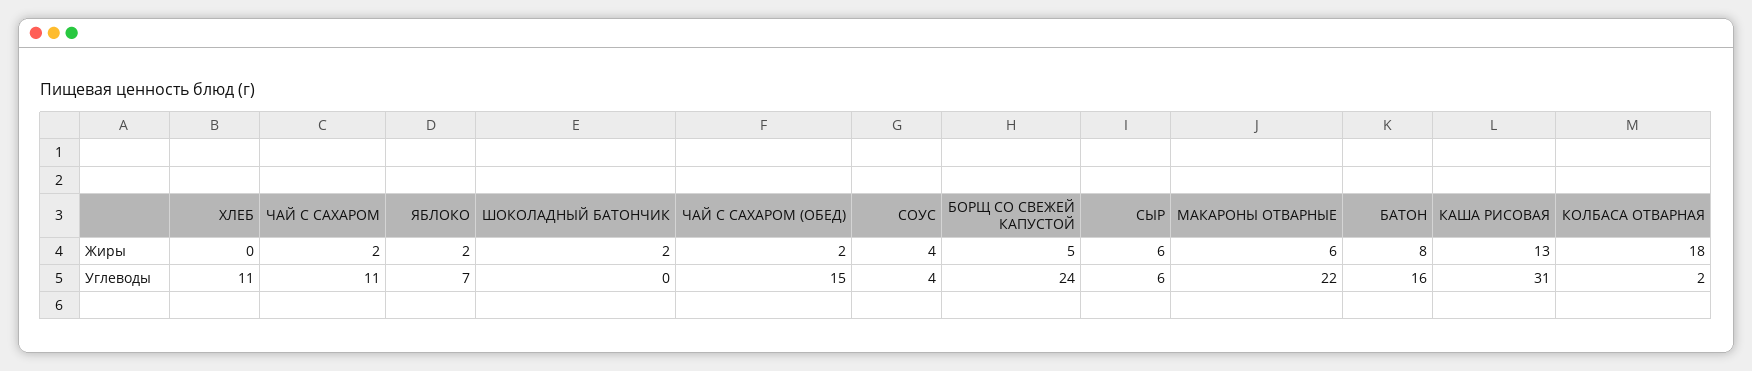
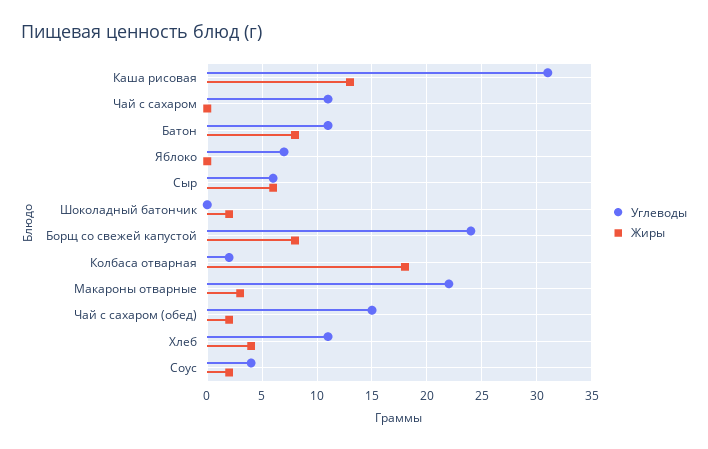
Жиры, ХЛЕБ: 0 -> 4
Жиры, ЧАЙ С САХАРОМ: 2 -> 0
Жиры, ЯБЛОКО: 2 -> 0
Жиры, СОУС: 4 -> 2
Жиры, БОРЩ СО СВЕЖЕЙ КАПУСТОЙ: 5 -> 8
Жиры, МАКАРОНЫ ОТВАРНЫЕ: 6 -> 3
Углеводы, БАТОН: 16 -> 11

